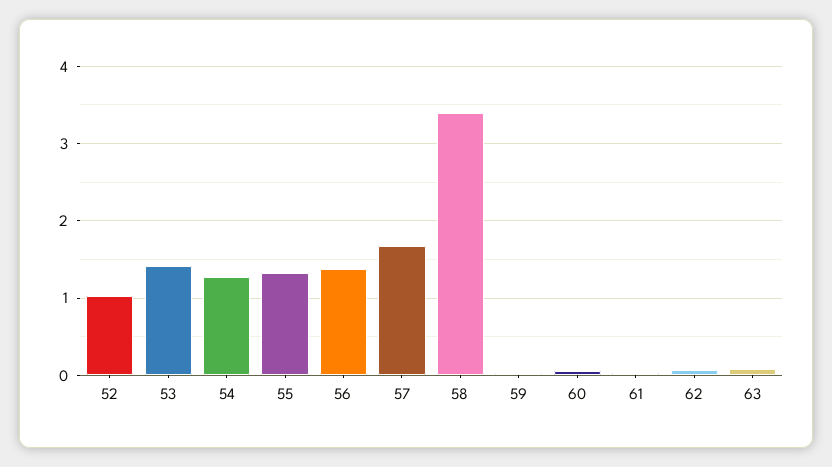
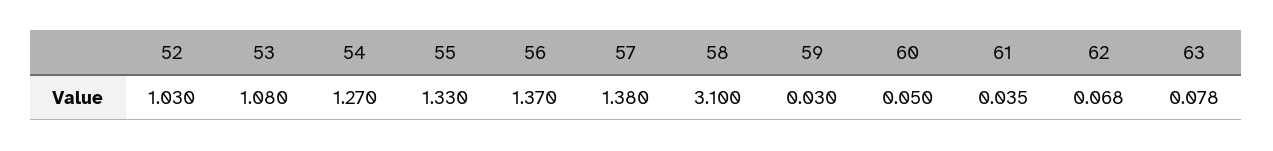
53: 1.4 -> 1.08
57: 1.7 -> 1.38
58: 3.4 -> 3.1

